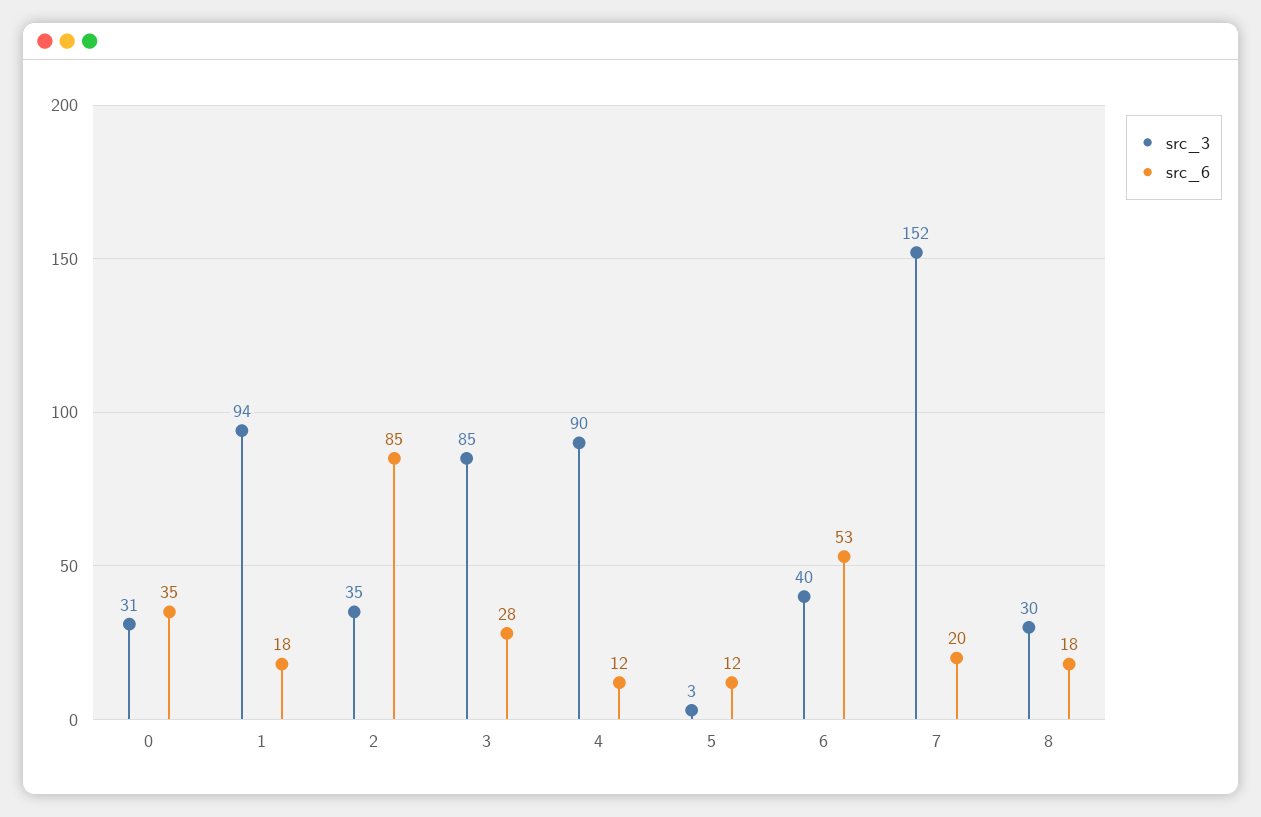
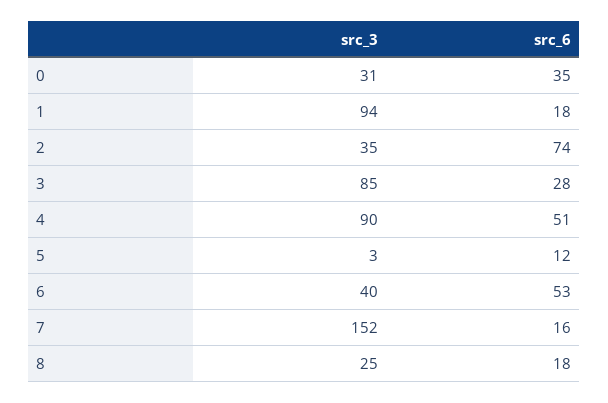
src_6, 2: 85 -> 74
src_6, 4: 12 -> 51
src_6, 7: 20 -> 16
src_3, 8: 30 -> 25

